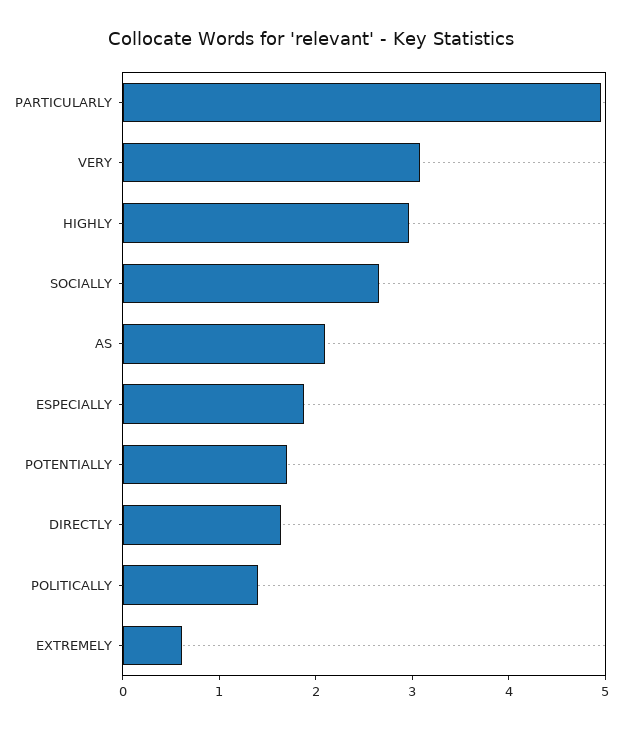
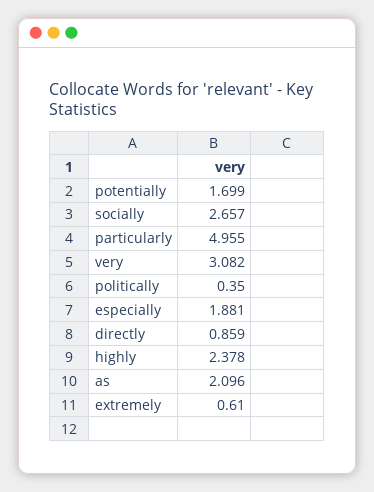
HIGHLY: 3 -> 2.378
DIRECTLY: 1.6 -> 0.859
POLITICALLY: 1.4 -> 0.35

